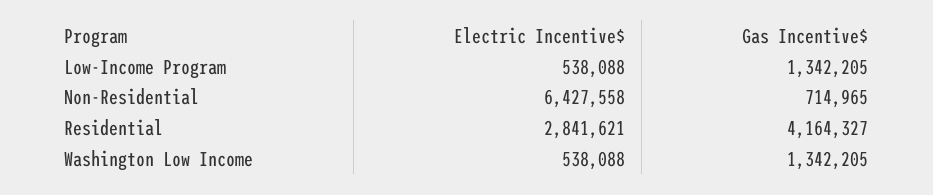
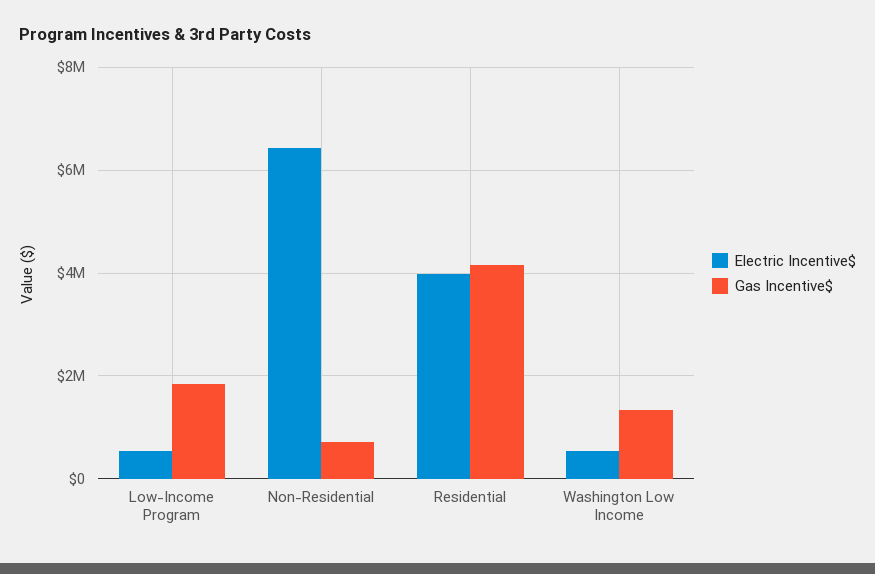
Gas Incentive$, Low-Income Program: 1342205 -> 1800000
Electric Incentive$, Residential: 2841621 -> 4000000

